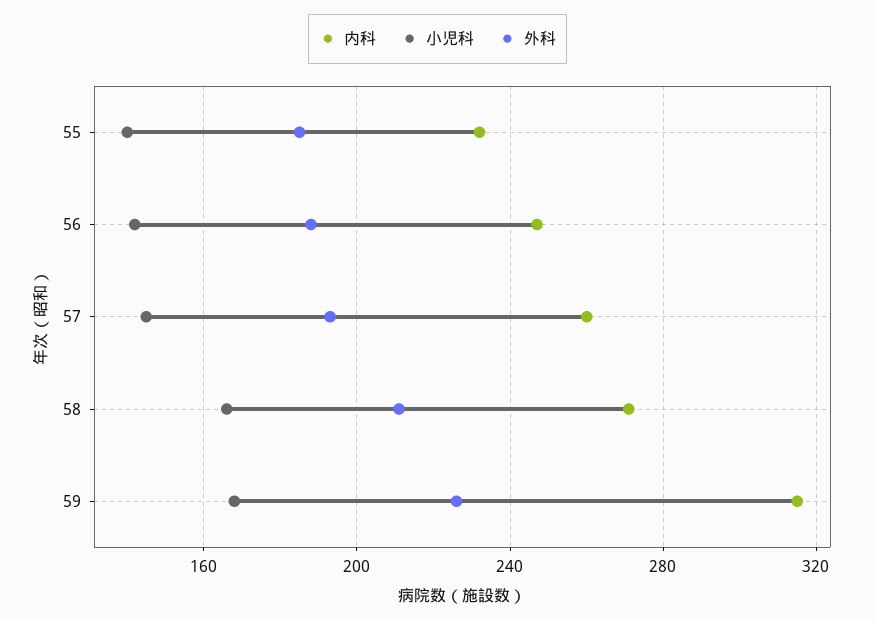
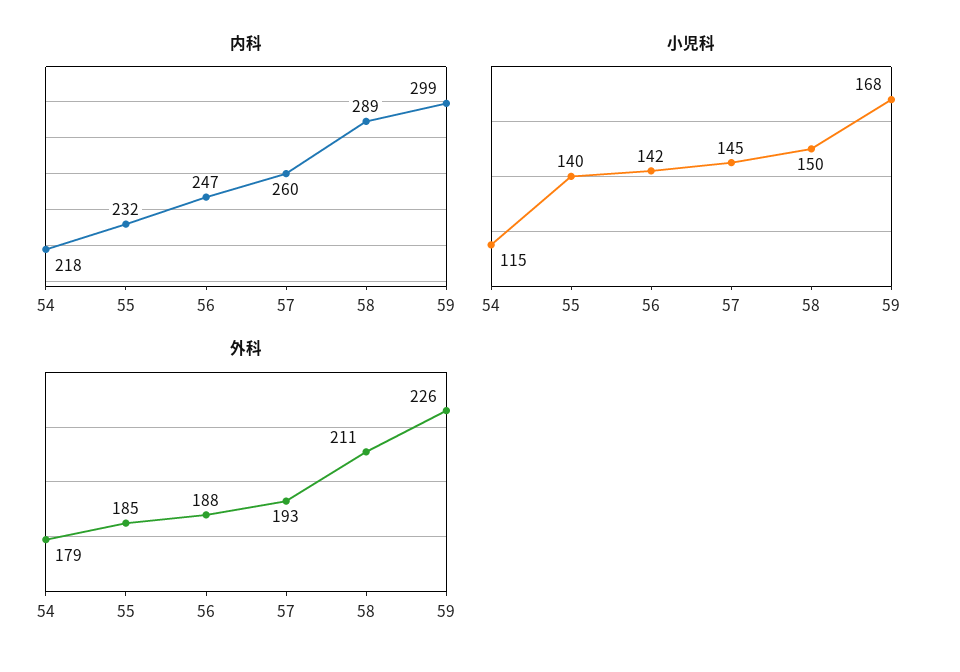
内科, 58: 270 -> 289
小児科, 58: 165 -> 150
内科, 59: 315 -> 299
内科, 54: none -> 218
小児科, 54: none -> 115
外科, 54: none -> 179

